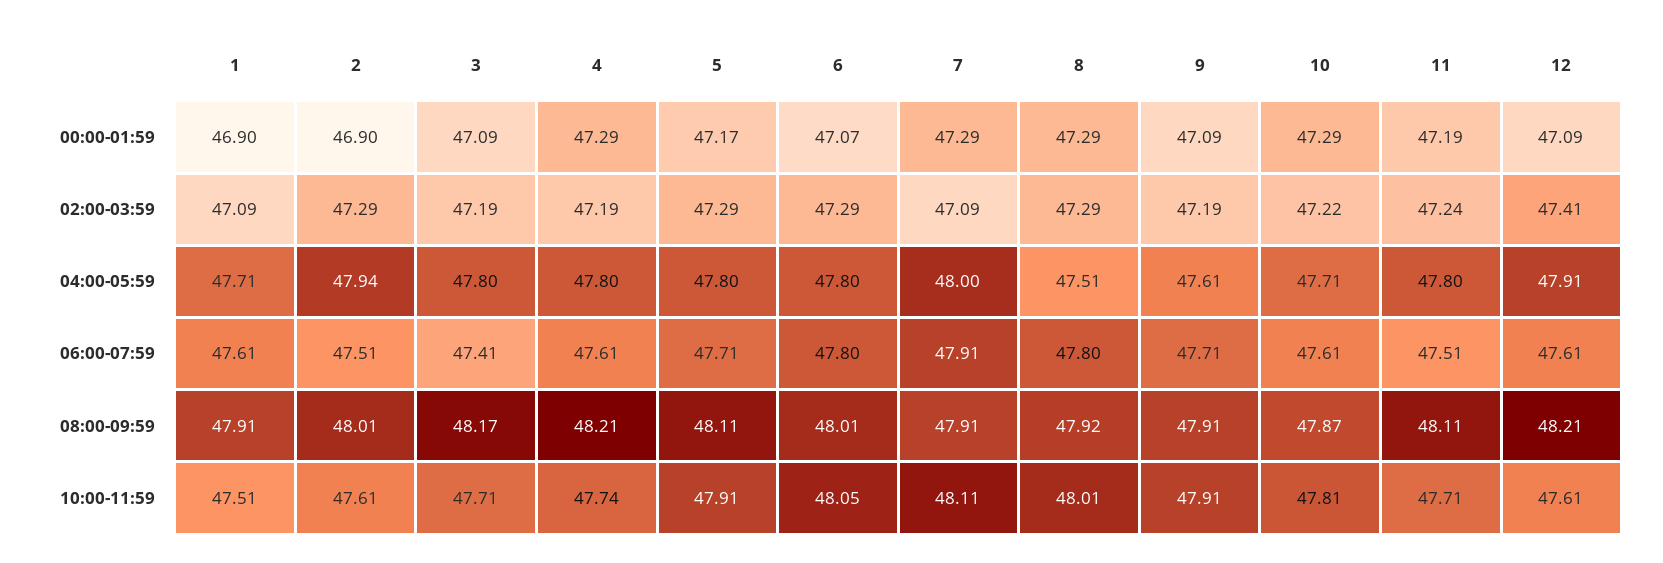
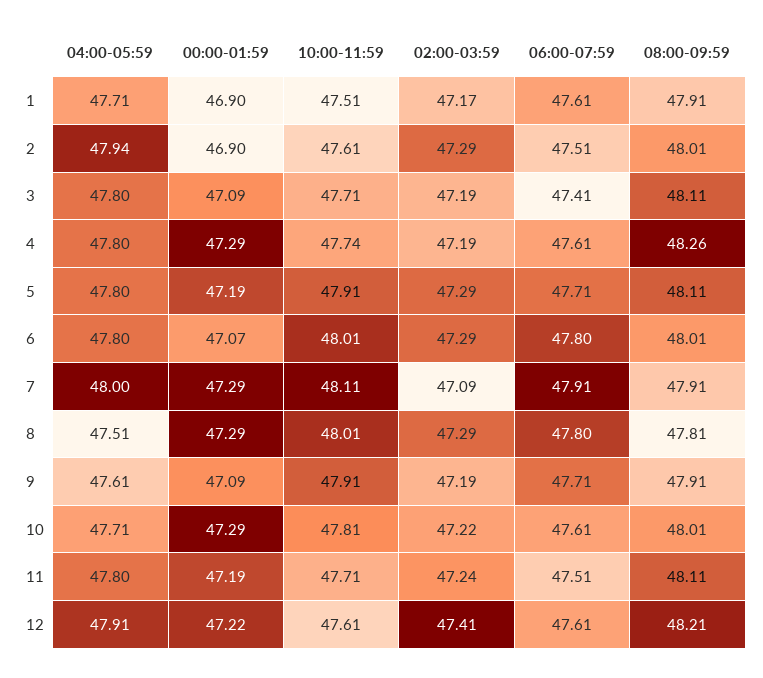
5, 00:00-01:59: 47.17 -> 47.19
12, 00:00-01:59: 47.09 -> 47.22
1, 02:00-03:59: 47.09 -> 47.17
3, 08:00-09:59: 48.17 -> 48.11
4, 08:00-09:59: 48.21 -> 48.26
8, 08:00-09:59: 47.92 -> 47.81
10, 08:00-09:59: 47.87 -> 48.01
6, 10:00-11:59: 48.05 -> 48.01

